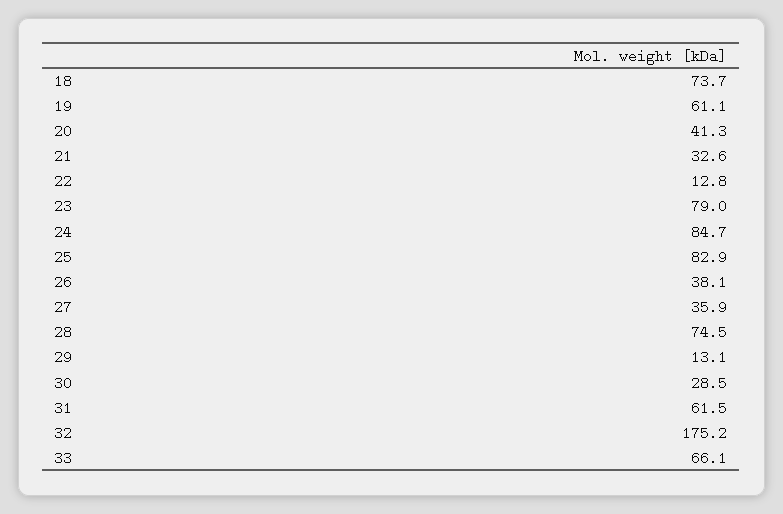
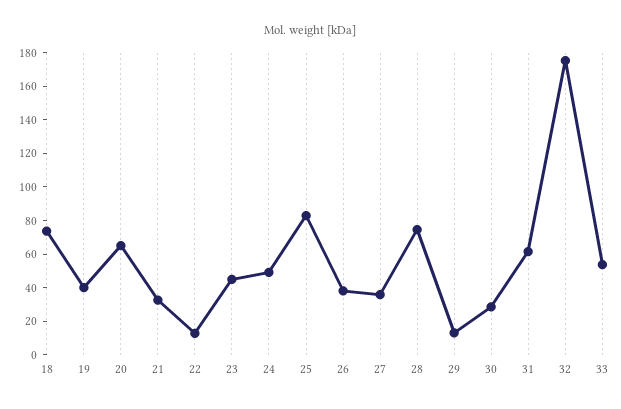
19: 61.1 -> 40
20: 41.3 -> 65
23: 79 -> 45
24: 84.7 -> 50
33: 66.1 -> 55

